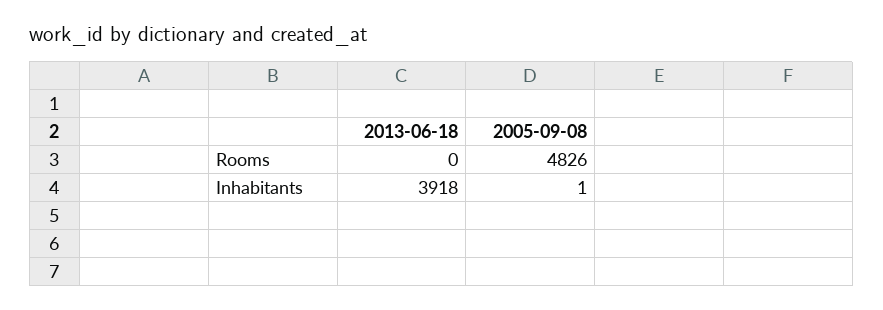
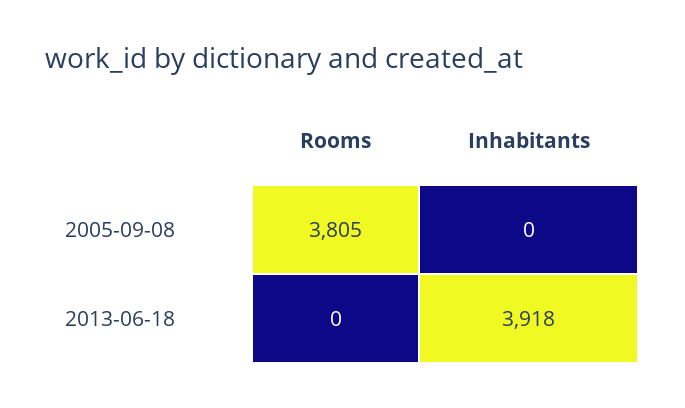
2005-09-08, Rooms: 4826 -> 3805
2005-09-08, Inhabitants: 1 -> 0

